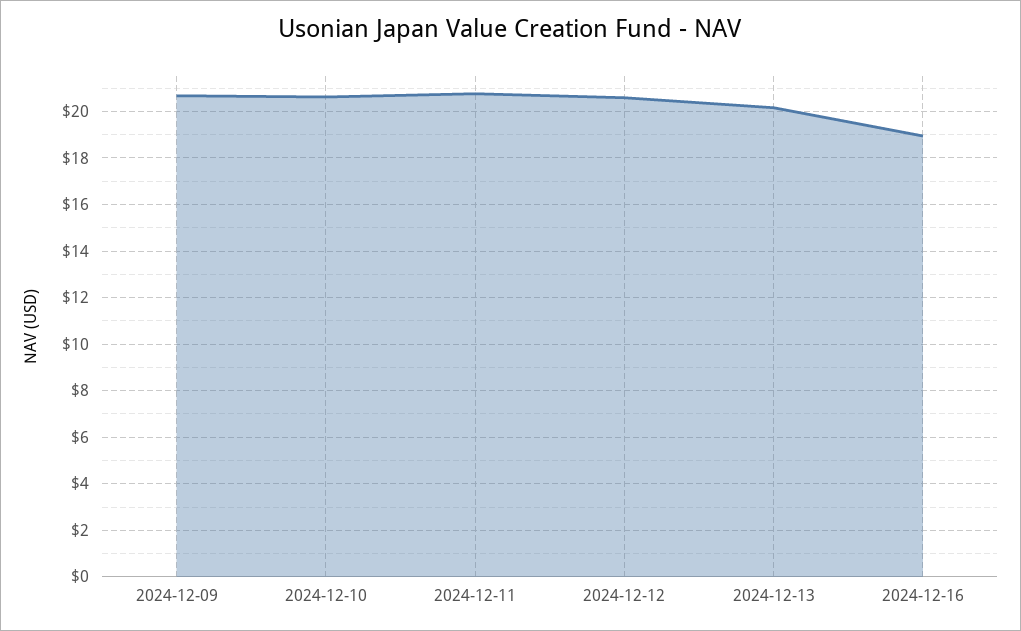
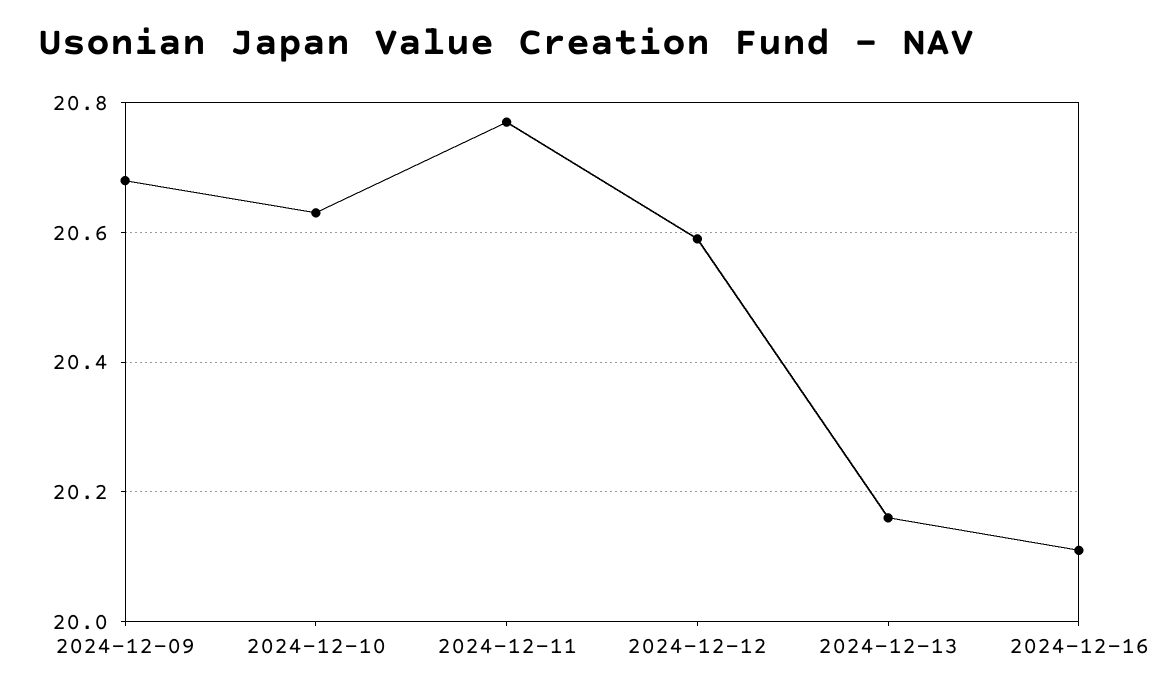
2024-12-16: 19 -> 20.1

